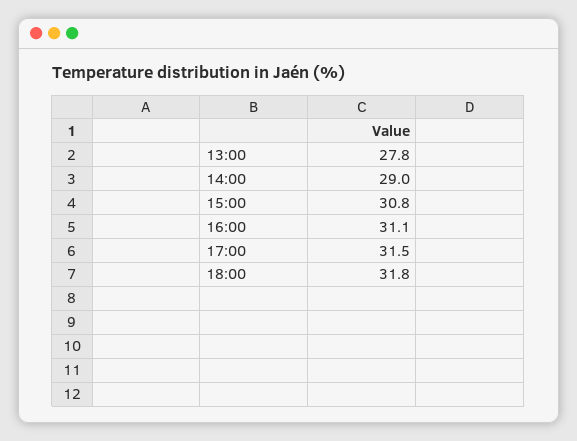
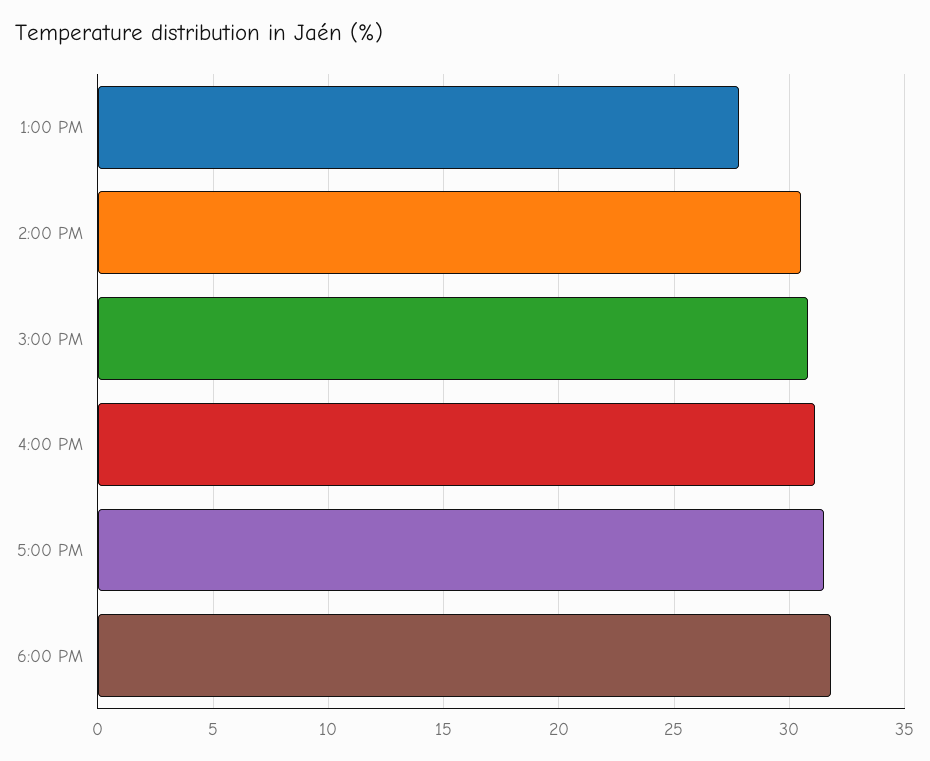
14:00: 29 -> 30.5

